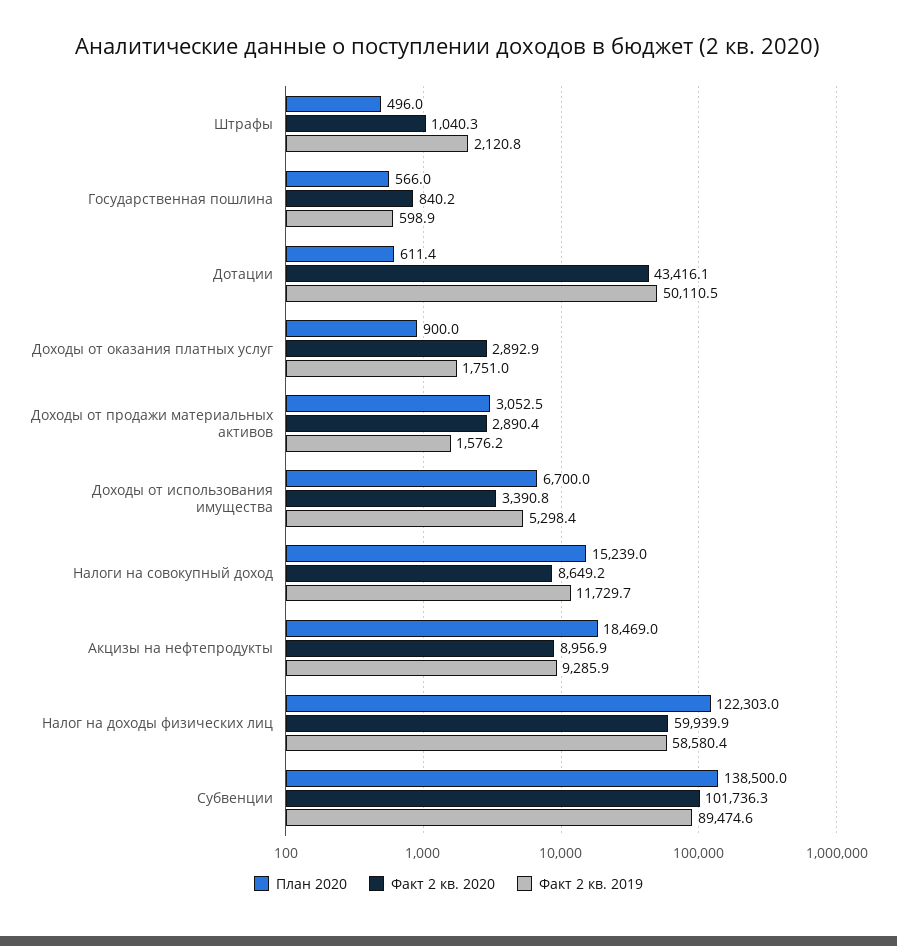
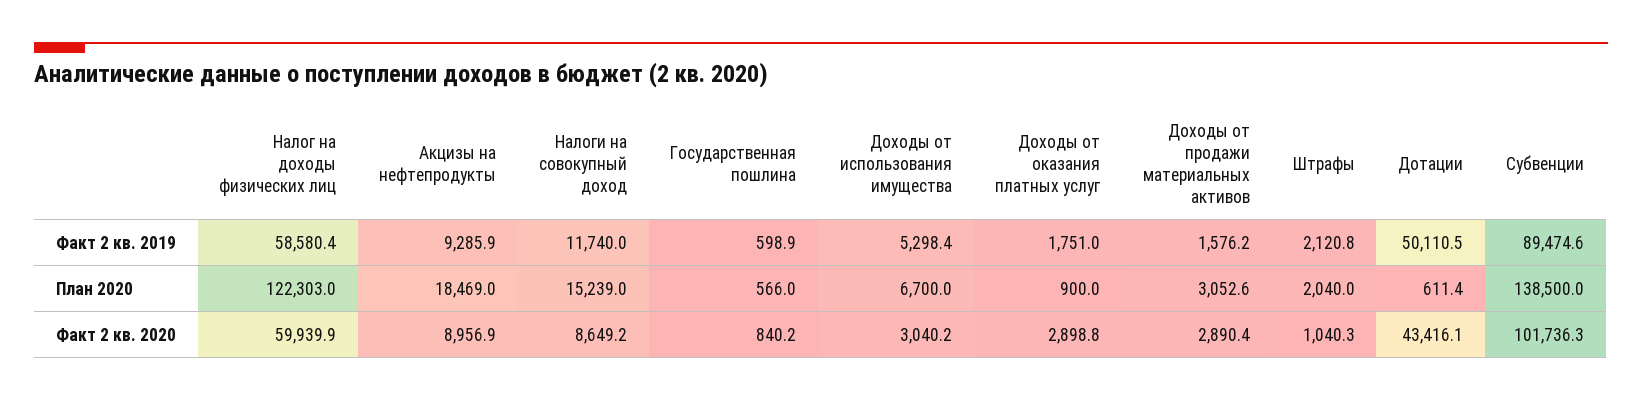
План 2020, Штрафы: 496 -> 2040
Факт 2 кв. 2020, Доходы от оказания платных услуг: 2892.9 -> 2898.8
План 2020, Доходы от продажи материальных активов: 3052.5 -> 3052.6
Факт 2 кв. 2020, Доходы от использования имущества: 3390.8 -> 3040.2
Факт 2 кв. 2019, Налоги на совокупный доход: 11729.7 -> 11740

